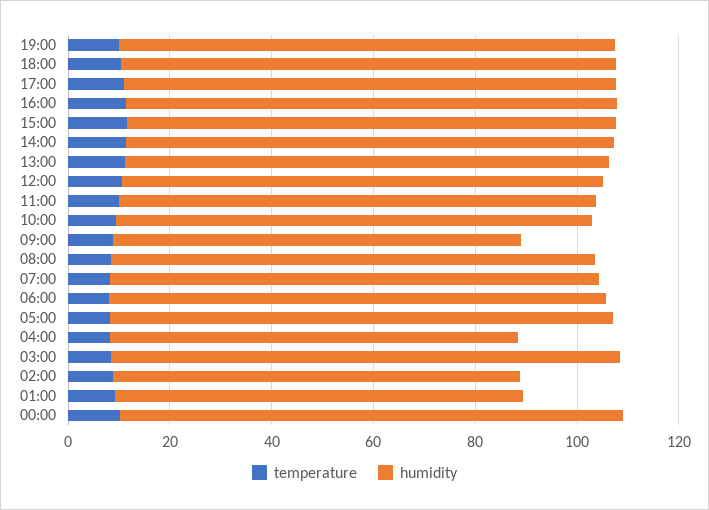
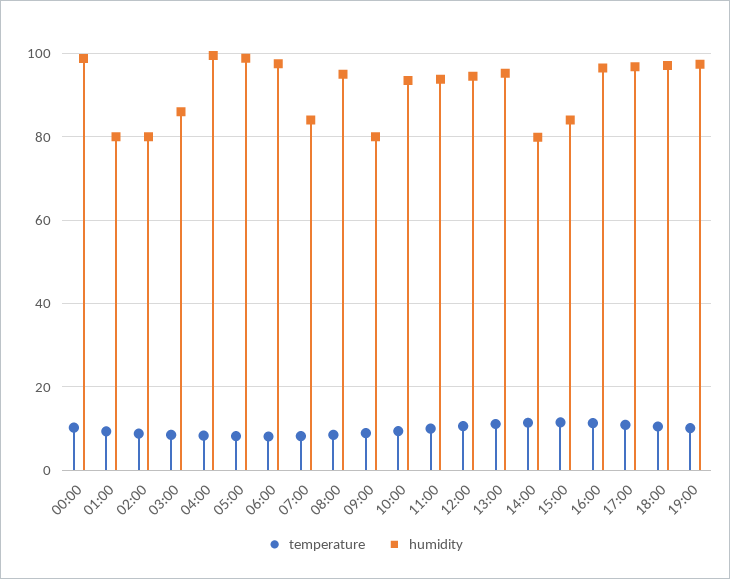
humidity, 15:00: 95 -> 84
humidity, 14:00: 95 -> 80
humidity, 07:00: 95 -> 84
humidity, 04:00: 80 -> 100
humidity, 03:00: 100 -> 86

